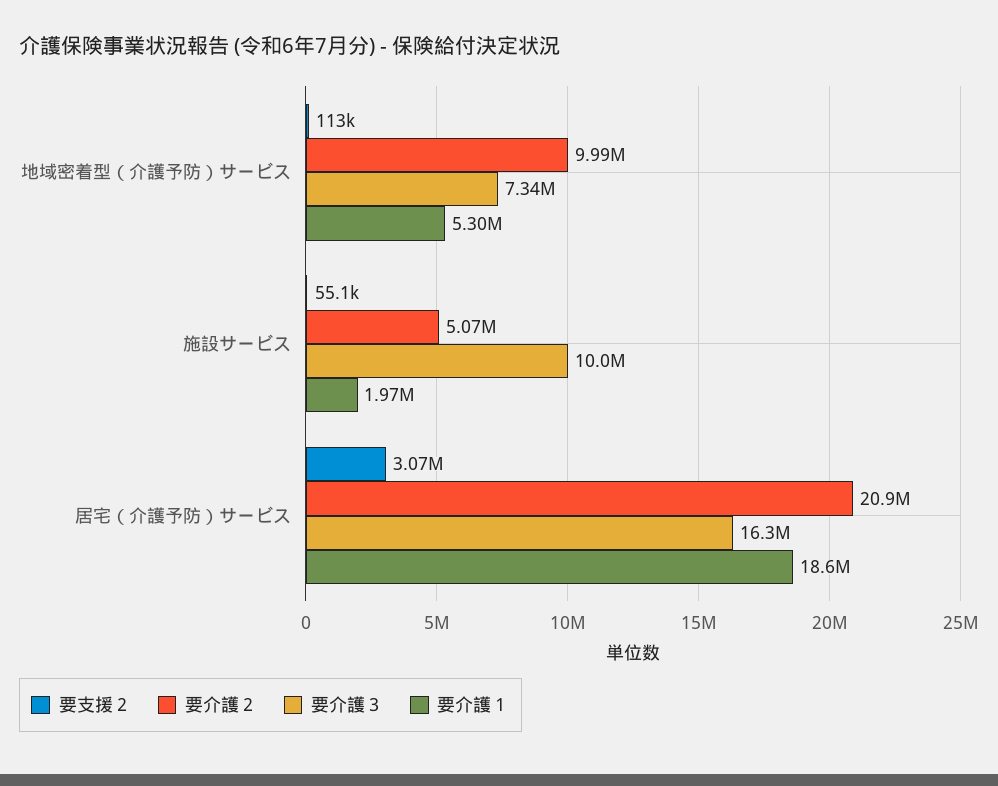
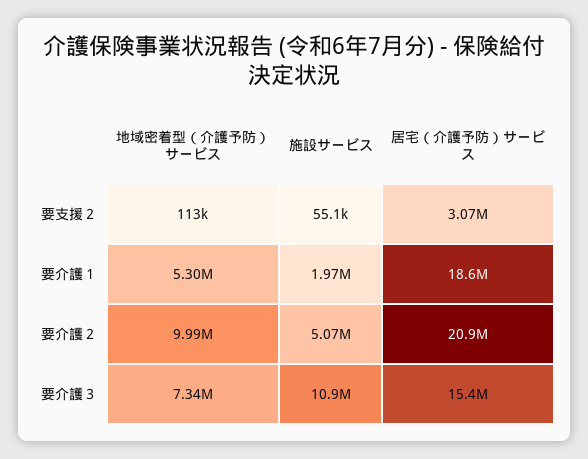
要介護３, 施設サービス: 10000000 -> 10900000
要介護３, 居宅（介護予防）サービス: 16300000 -> 15400000

